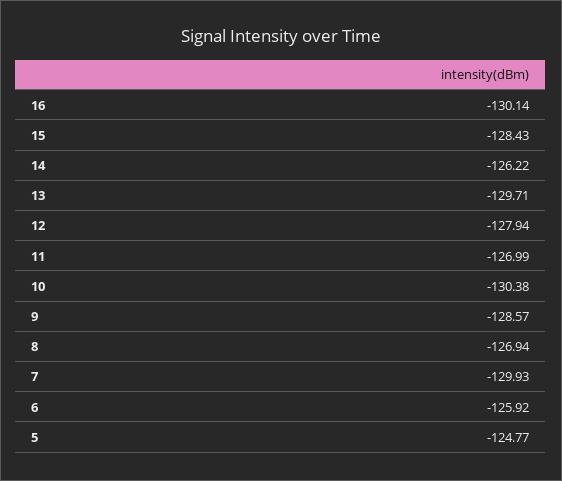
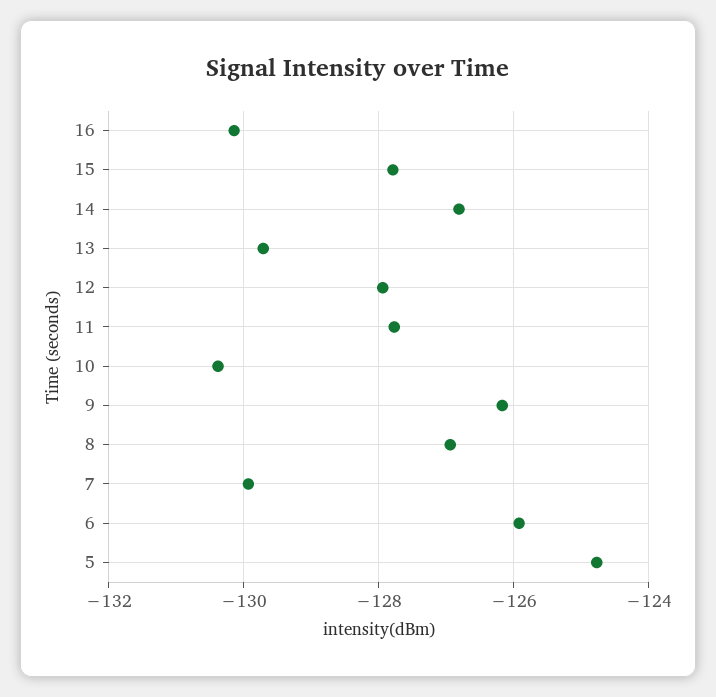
15: -128.43 -> -127.8
14: -126.22 -> -126.8
11: -126.99 -> -127.8
9: -128.57 -> -126.2

